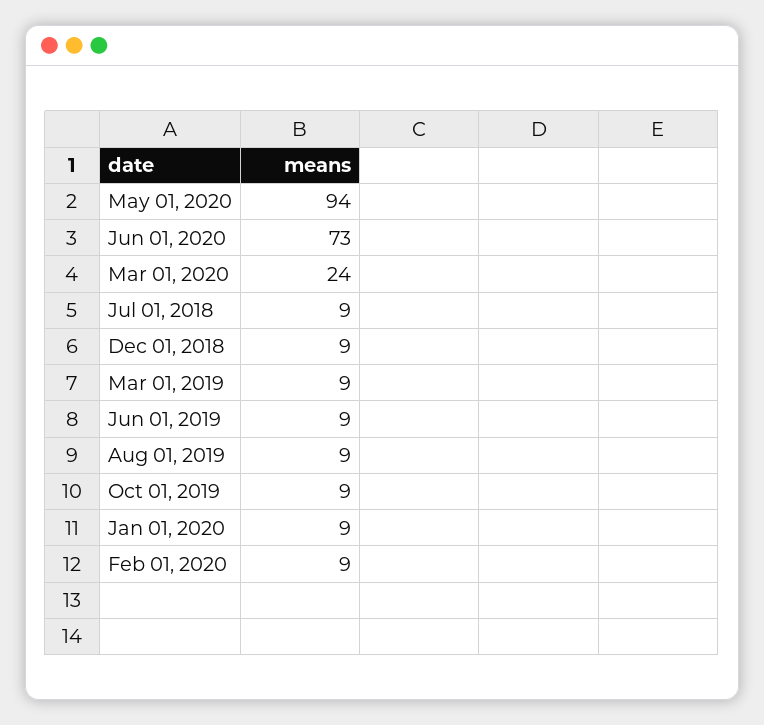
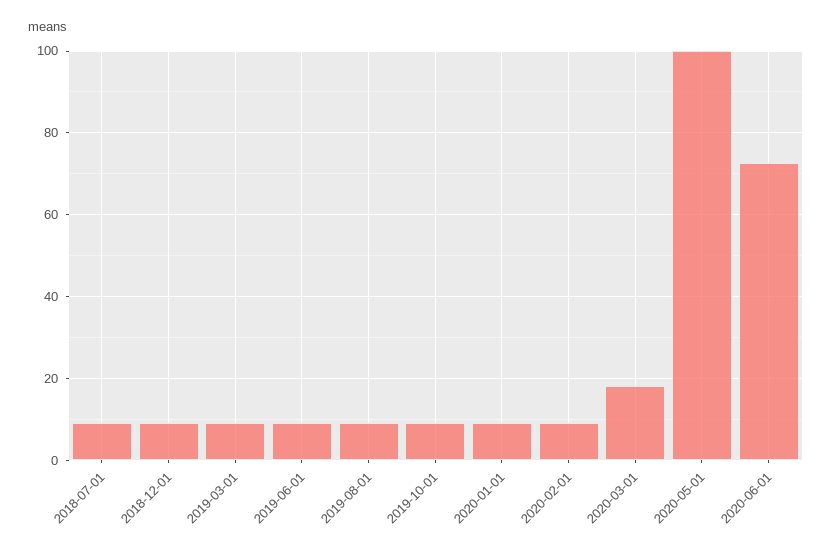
May 01, 2020: 94 -> 100
Mar 01, 2020: 24 -> 18

